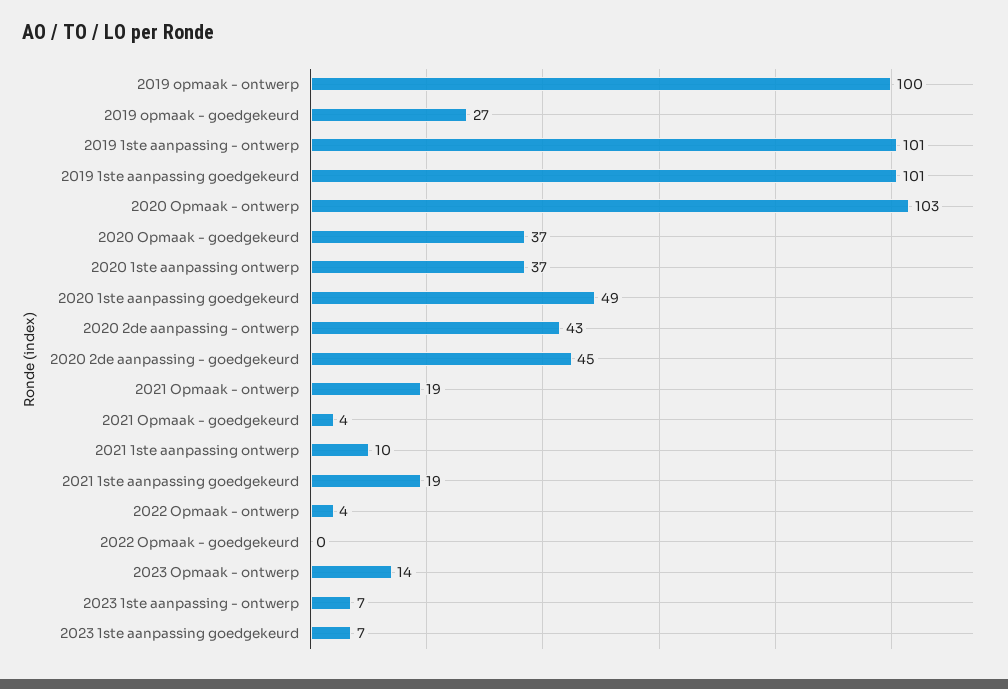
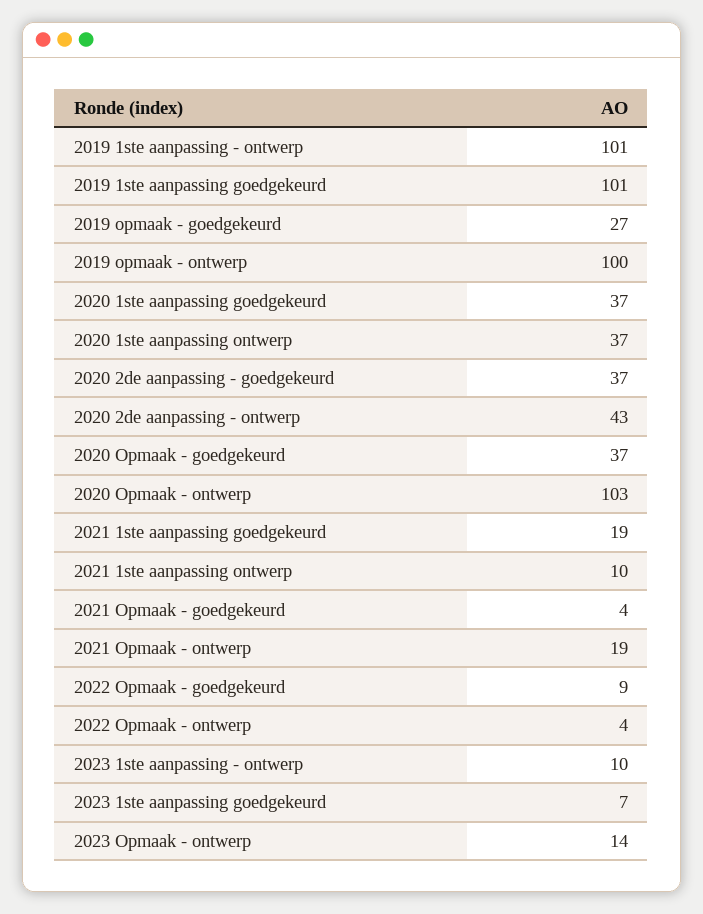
2020 1ste aanpassing goedgekeurd: 49 -> 37
2020 2de aanpassing - goedgekeurd: 45 -> 37
2022 Opmaak - goedgekeurd: 0 -> 9
2023 1ste aanpassing - ontwerp: 7 -> 10

